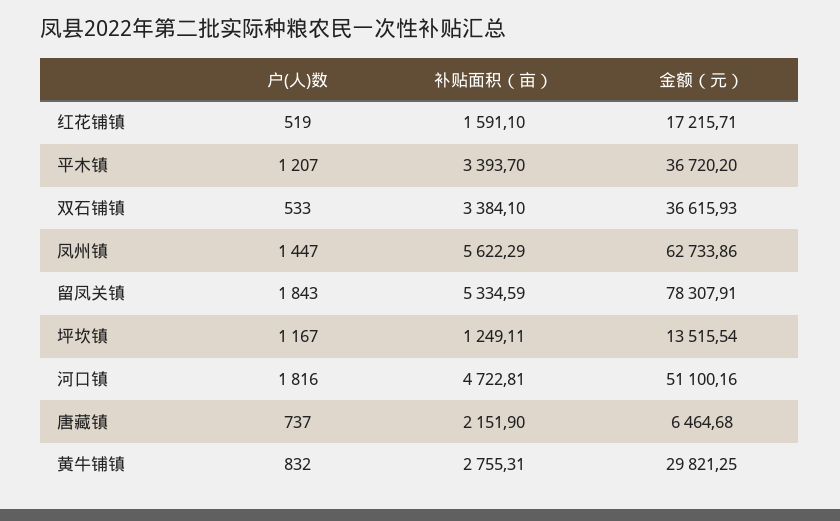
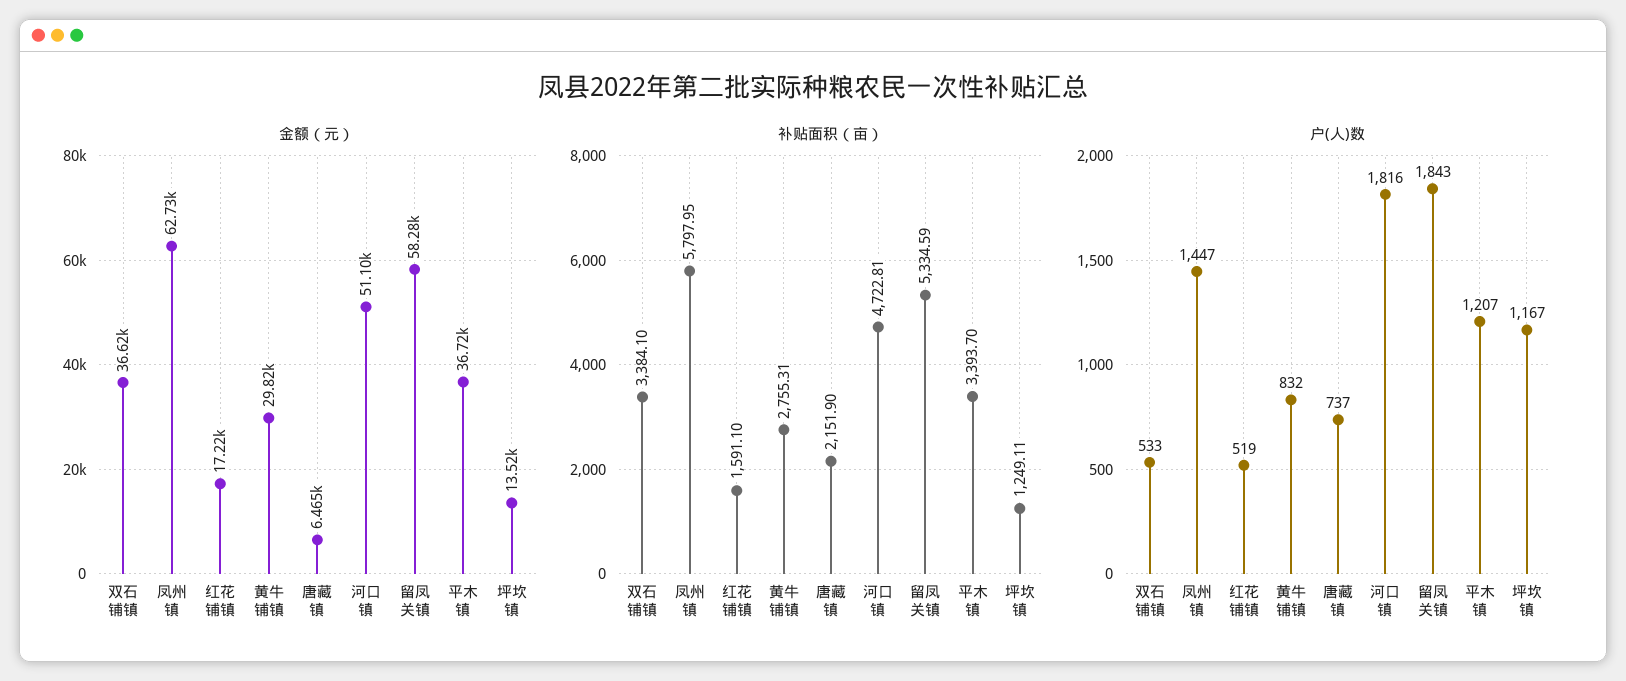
补贴面积（亩）, 凤州镇: 5622.29 -> 5797.95
金额（元）, 留凤关镇: 78307.91 -> 58280

